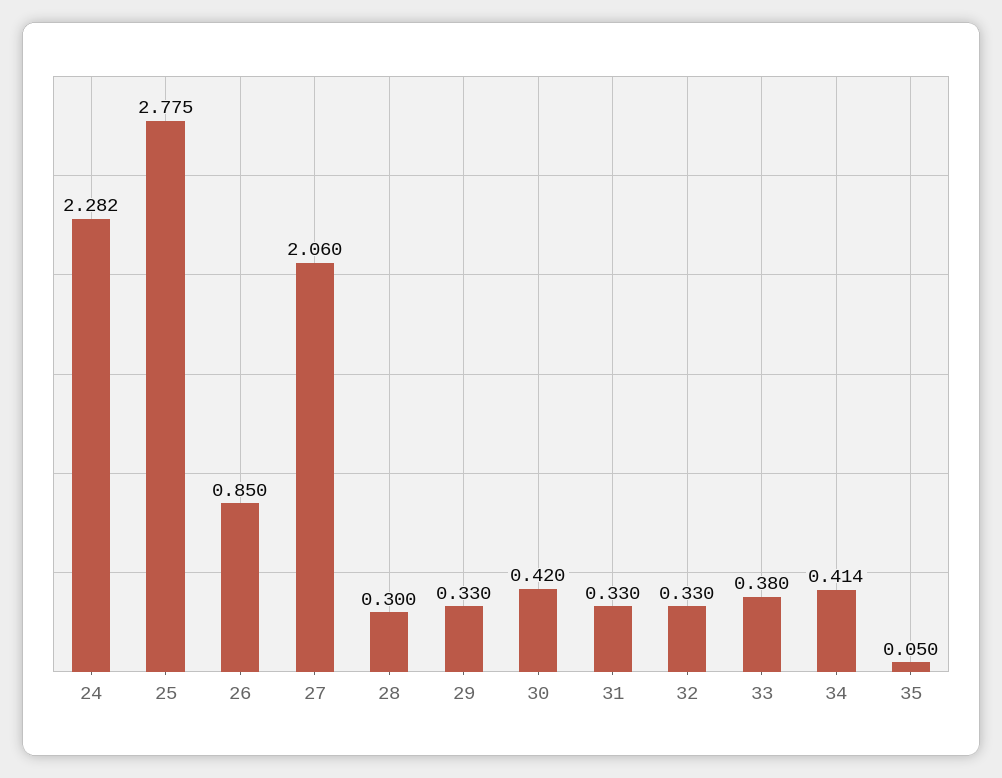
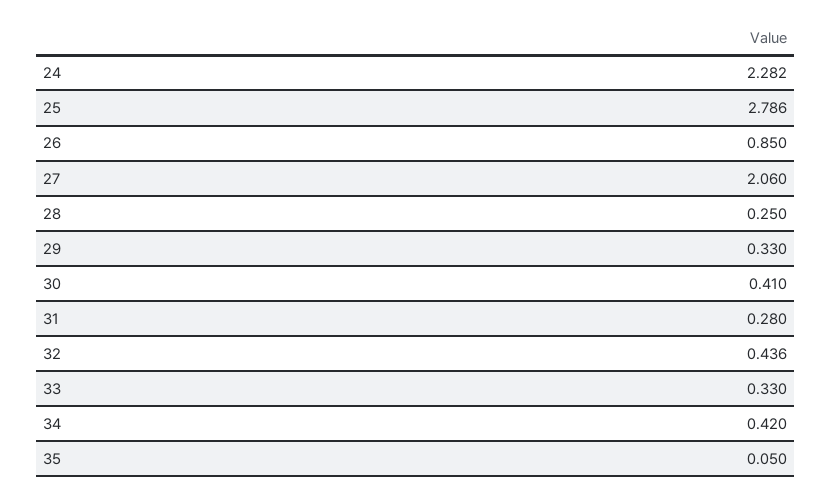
25: 2.775 -> 2.786
28: 0.3 -> 0.25
30: 0.42 -> 0.41
31: 0.33 -> 0.28
32: 0.33 -> 0.436
33: 0.38 -> 0.33
34: 0.414 -> 0.42

